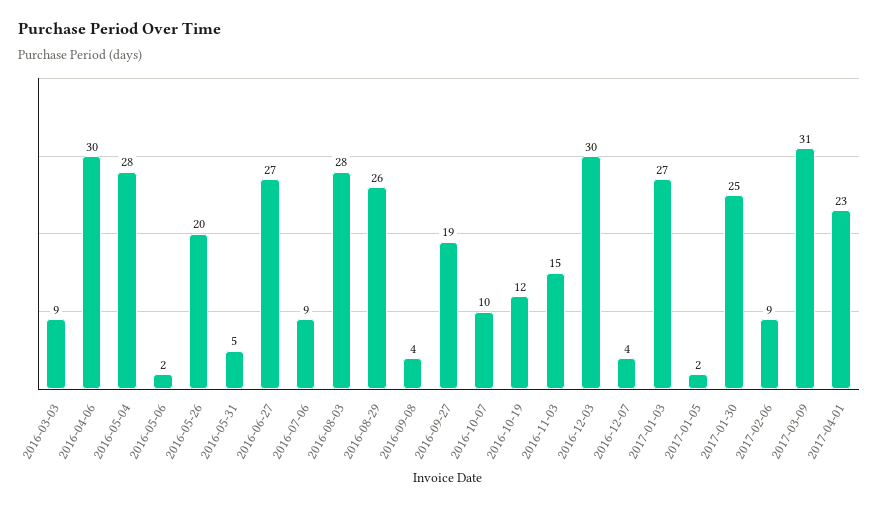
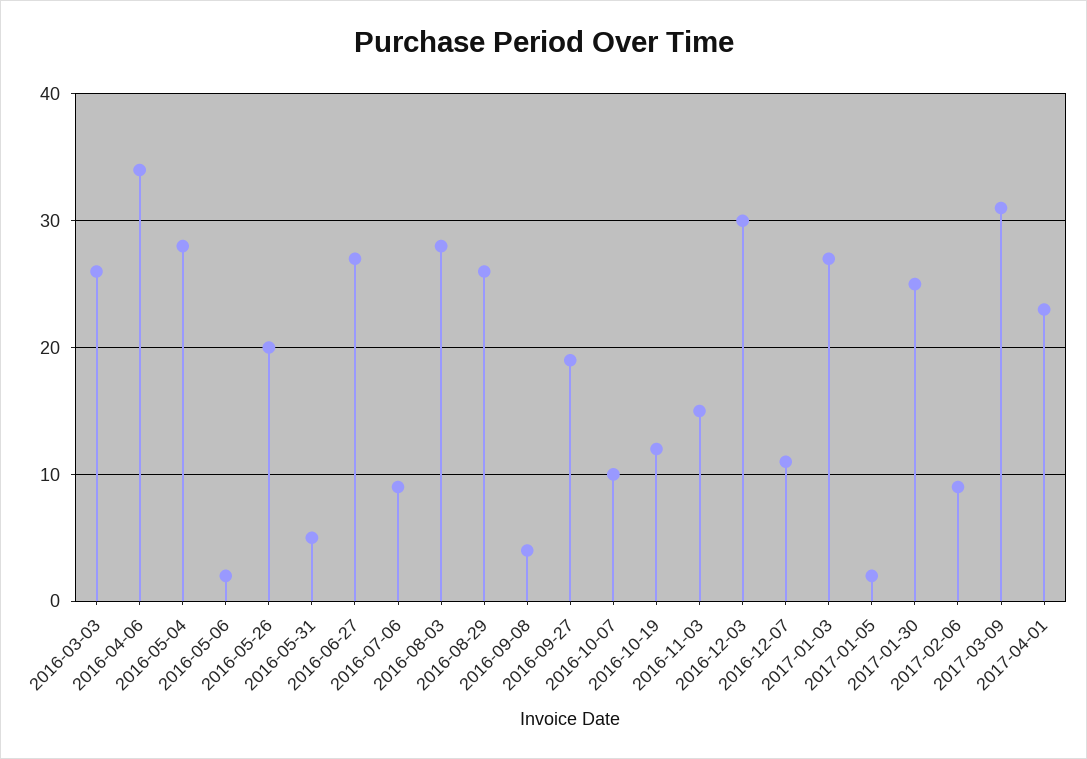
2016-03-03: 9 -> 26
2016-04-06: 30 -> 34
2016-12-07: 4 -> 11

